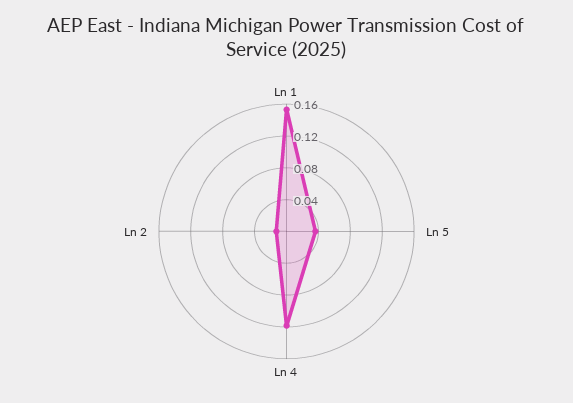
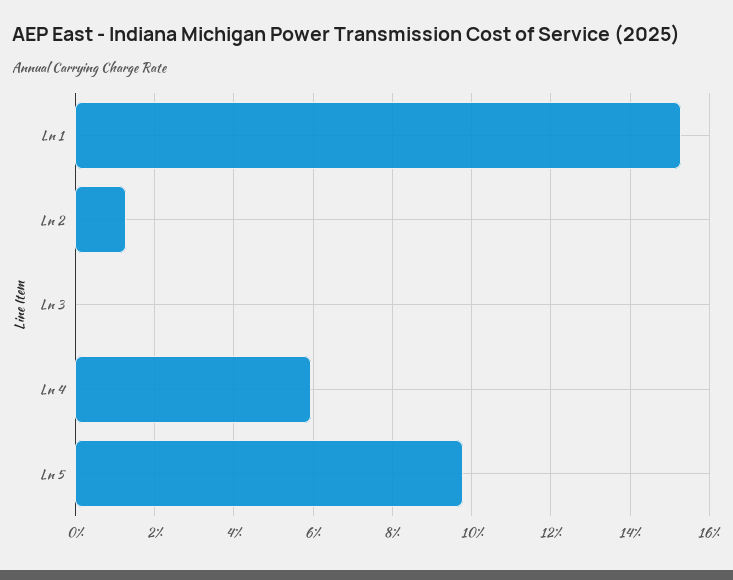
Ln 5: 0.04 -> 0.098
Ln 4: 0.12 -> 0.06
Ln 3: none -> 0

